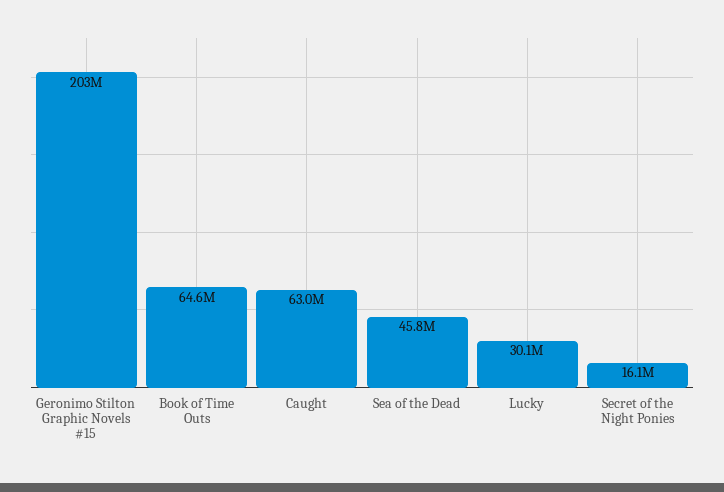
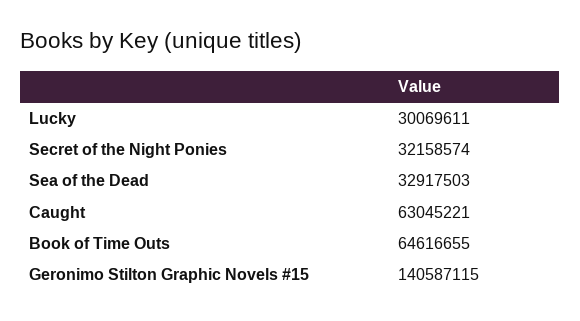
Geronimo Stilton Graphic Novels #15: 203000000 -> 140587115
Sea of the Dead: 45800000 -> 32917503
Secret of the Night Ponies: 16100000 -> 32158574

